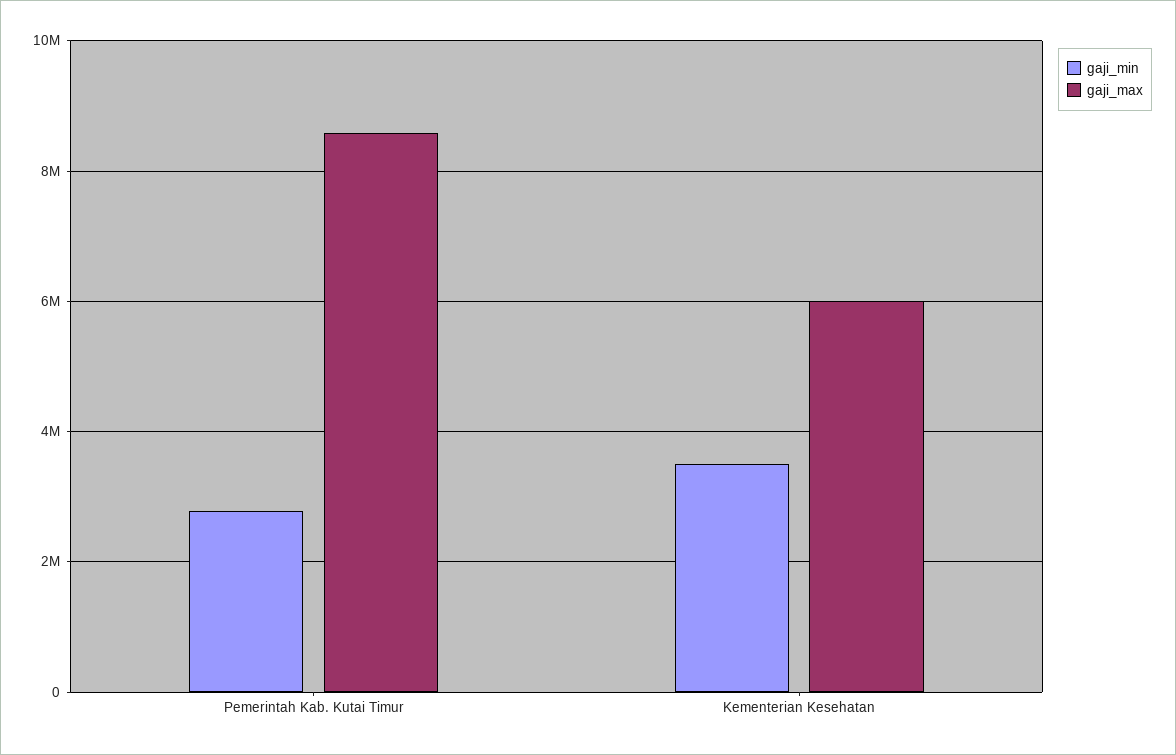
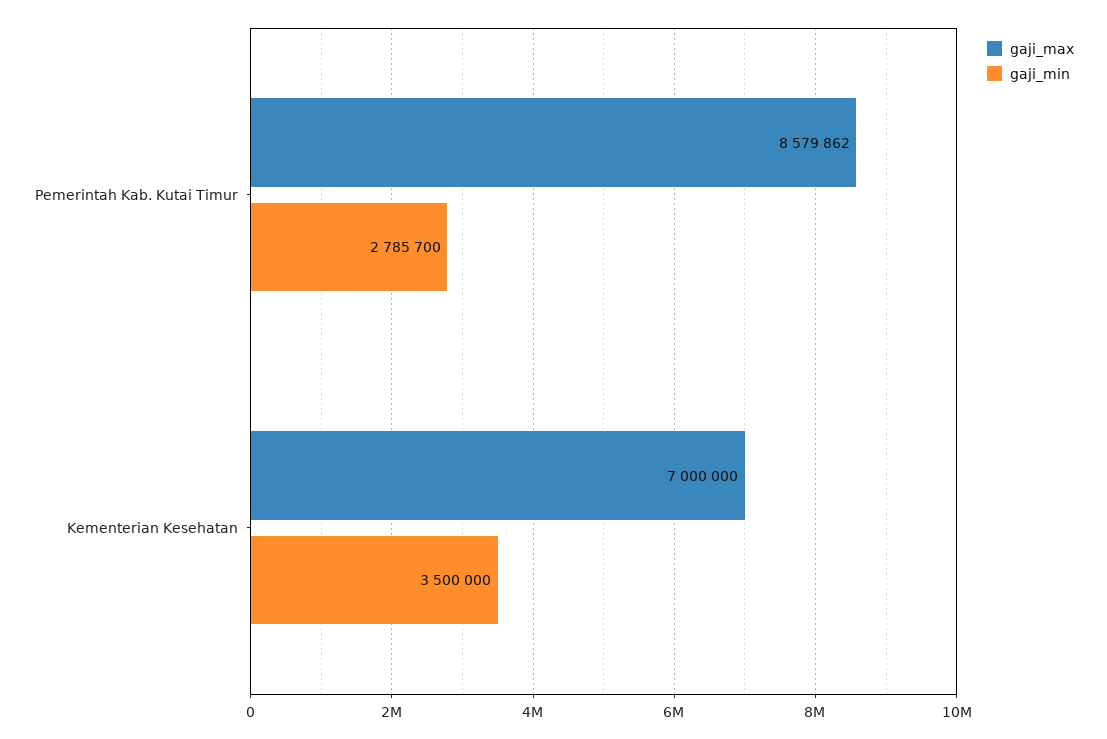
gaji_max, Kementerian Kesehatan: 6000000 -> 7000000

